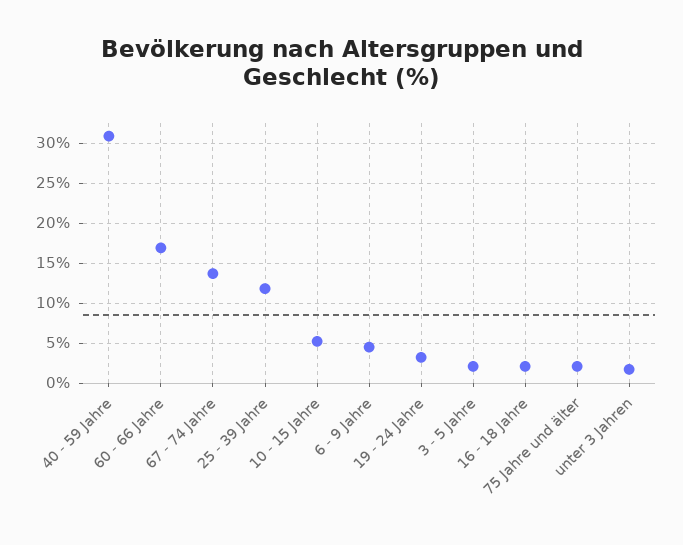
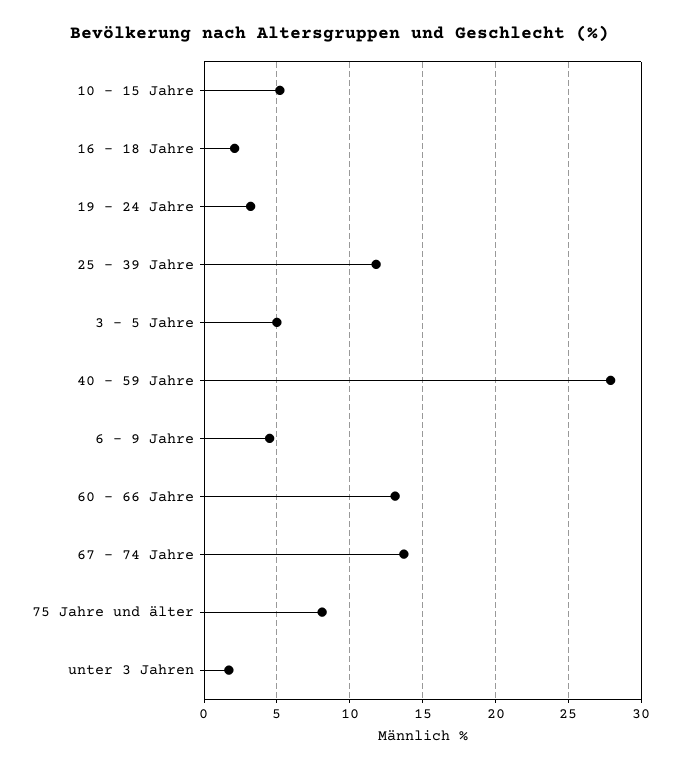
40 - 59 Jahre: 31 -> 28
60 - 66 Jahre: 17 -> 13
3 - 5 Jahre: 2 -> 5
75 Jahre und älter: 2 -> 8

